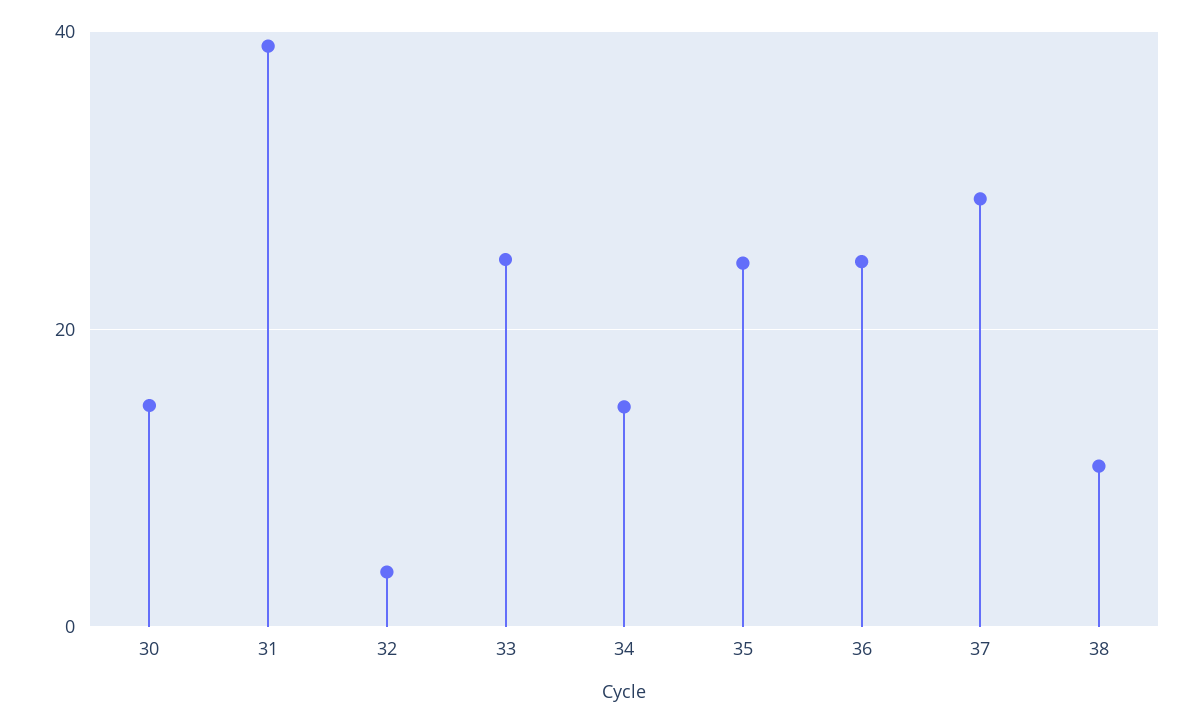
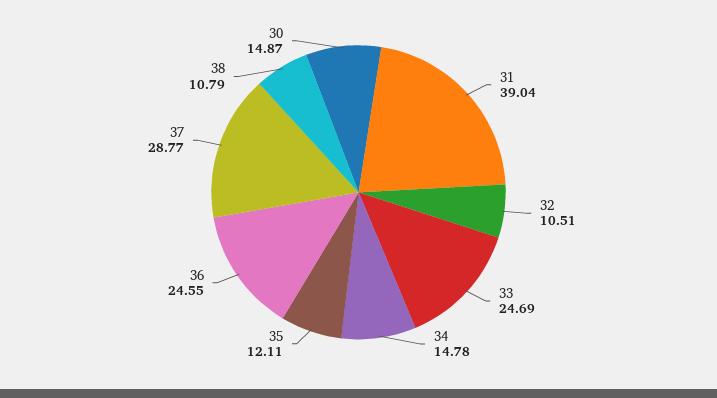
32: 4 -> 10.51
35: 24 -> 12.11

